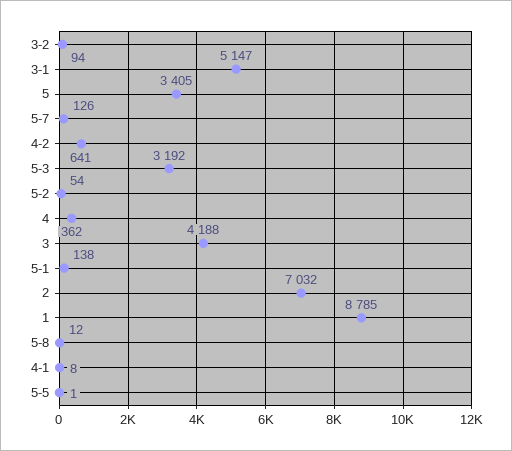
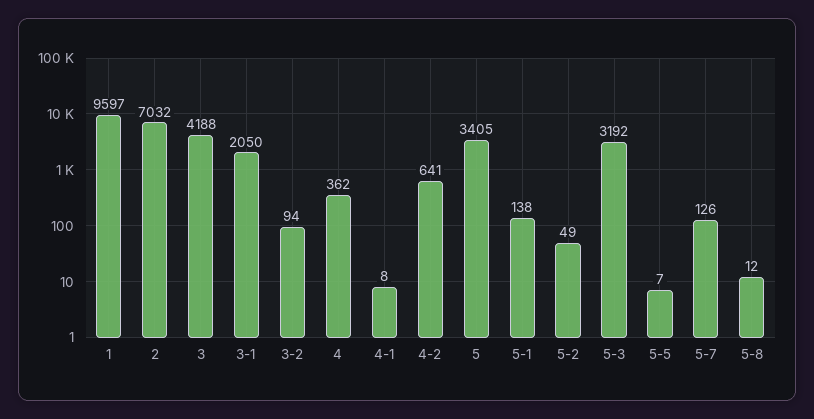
3-1: 5147 -> 2050
5-2: 54 -> 49
1: 8785 -> 9597
5-5: 1 -> 7

